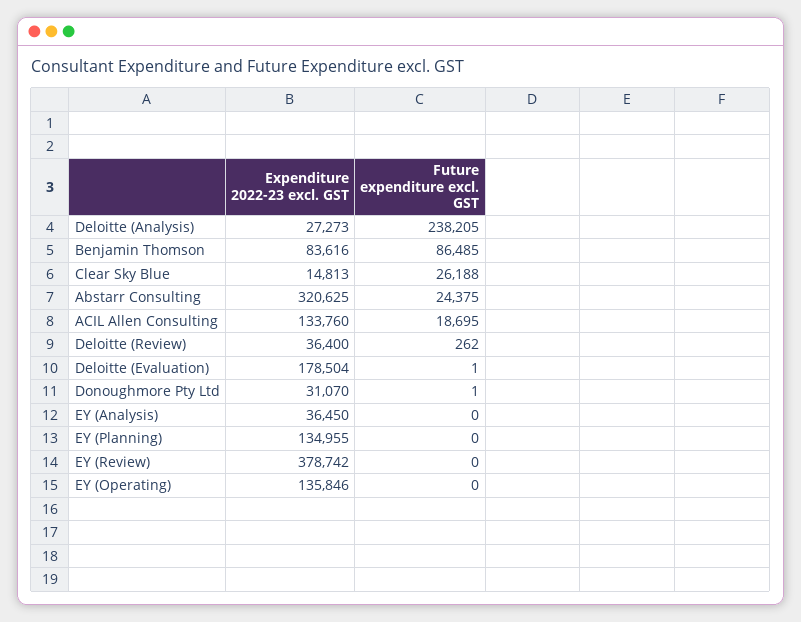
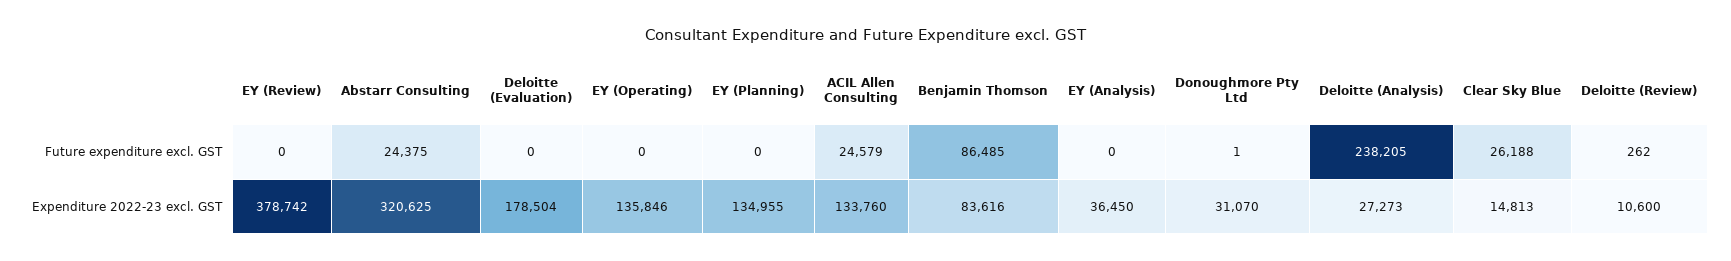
Future expenditure excl. GST, ACIL Allen Consulting: 18695 -> 24579
Expenditure 2022-23 excl. GST, Deloitte (Review): 36400 -> 10600
Future expenditure excl. GST, Deloitte (Evaluation): 1 -> 0

